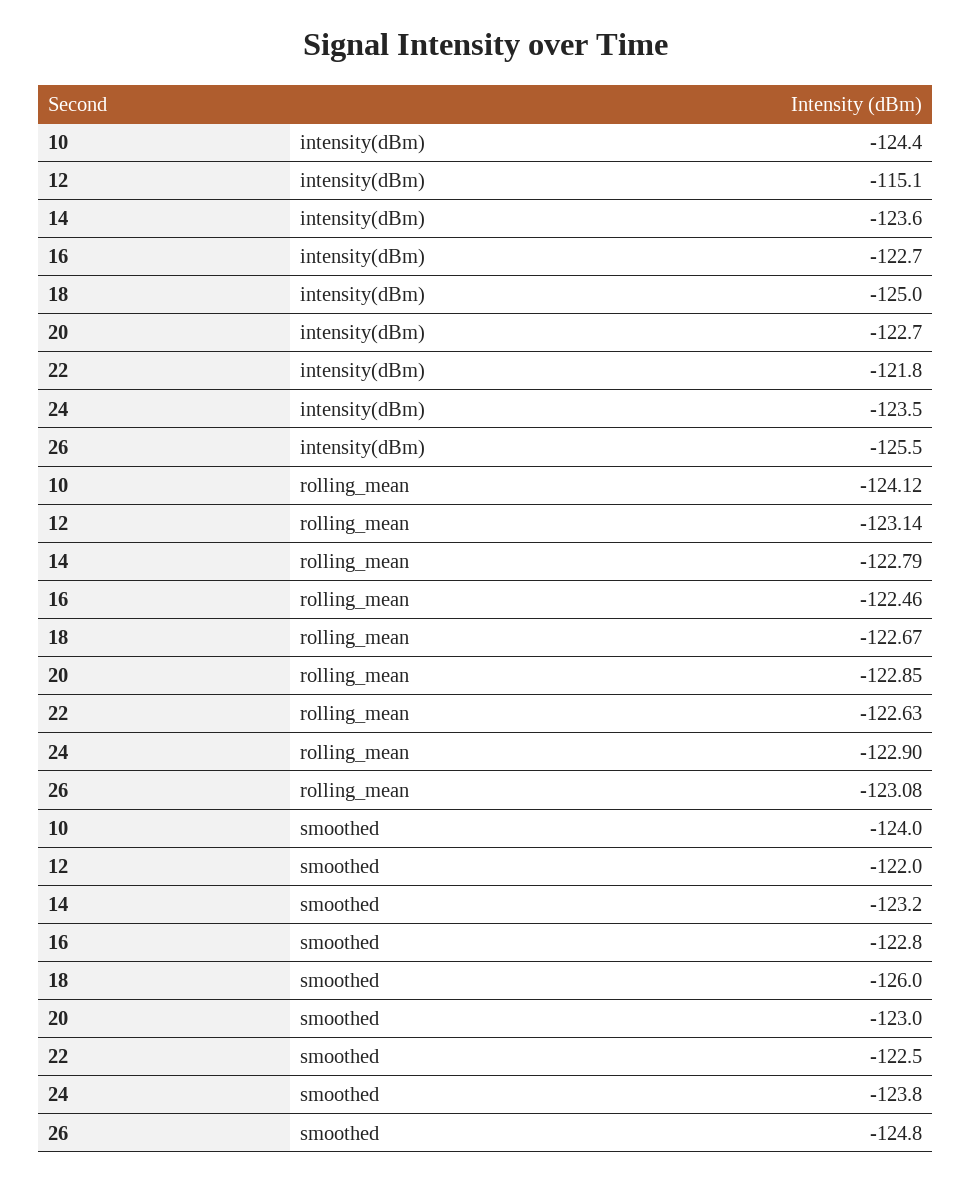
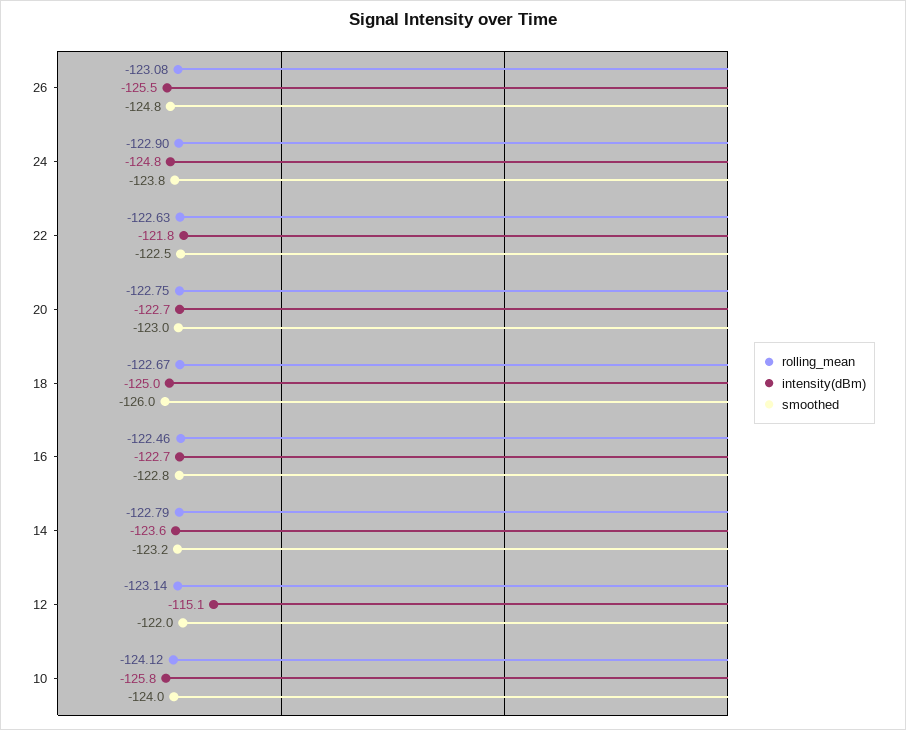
intensity(dBm), 10: -124.4 -> -125.8
intensity(dBm), 24: -123.5 -> -124.8
rolling_mean, 20: -122.85 -> -122.75

